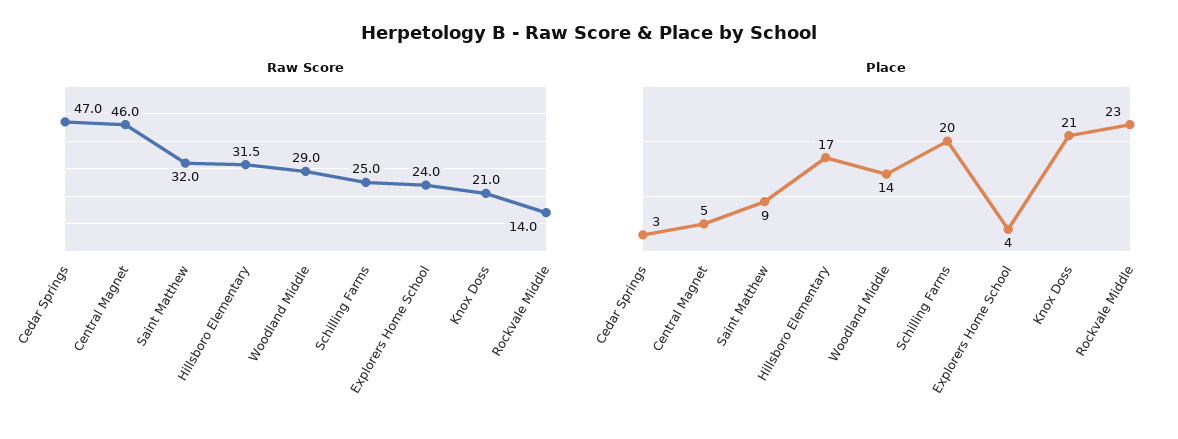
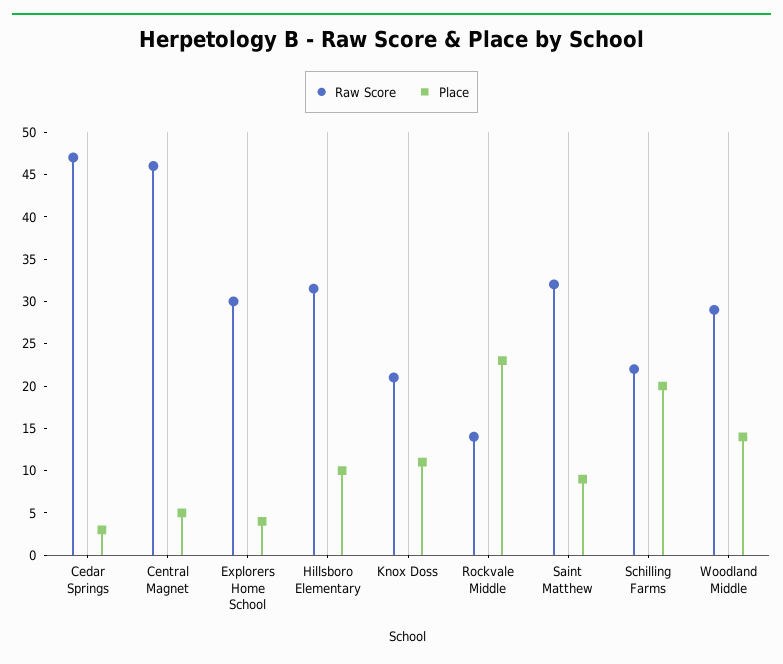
Raw Score, Schilling Farms: 25 -> 22
Raw Score, Explorers Home School: 24 -> 30
Place, Hillsboro Elementary: 17 -> 10
Place, Knox Doss: 21 -> 11

